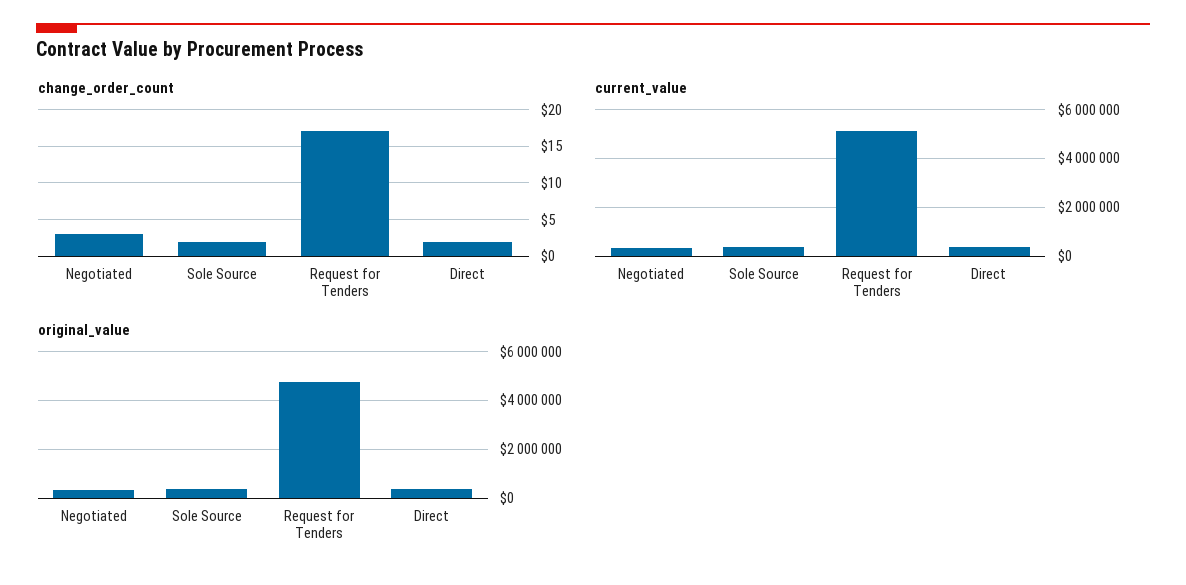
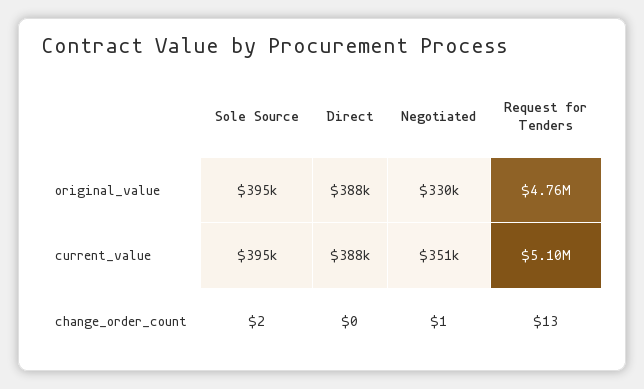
change_order_count, Negotiated: 3 -> 1
change_order_count, Request for Tenders: 17 -> 13
change_order_count, Direct: 2 -> 0

